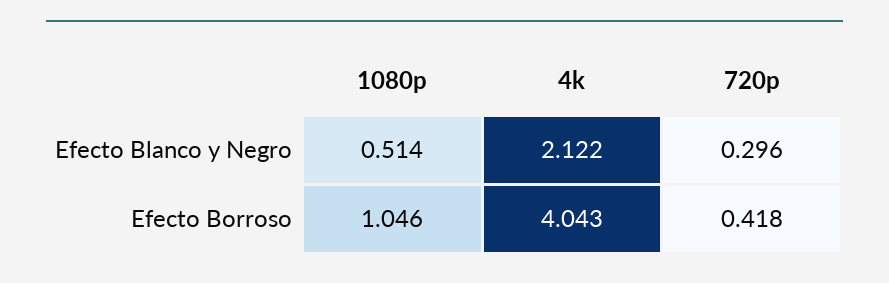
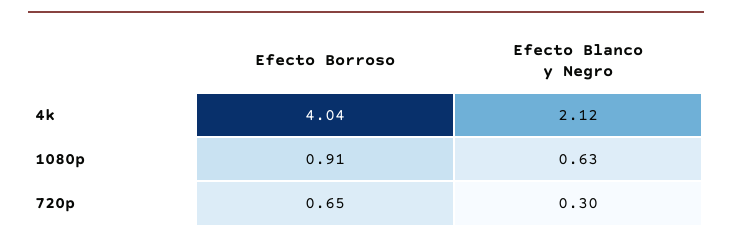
1080p, Efecto Blanco y Negro: 0.514 -> 0.63
1080p, Efecto Borroso: 1.046 -> 0.91
720p, Efecto Borroso: 0.418 -> 0.65

